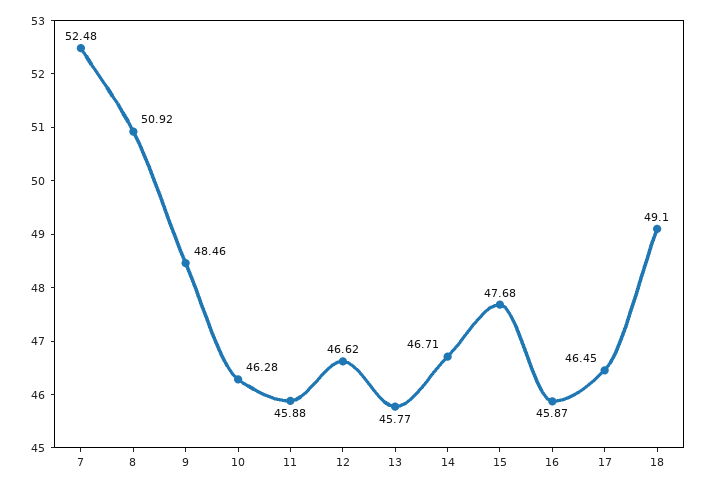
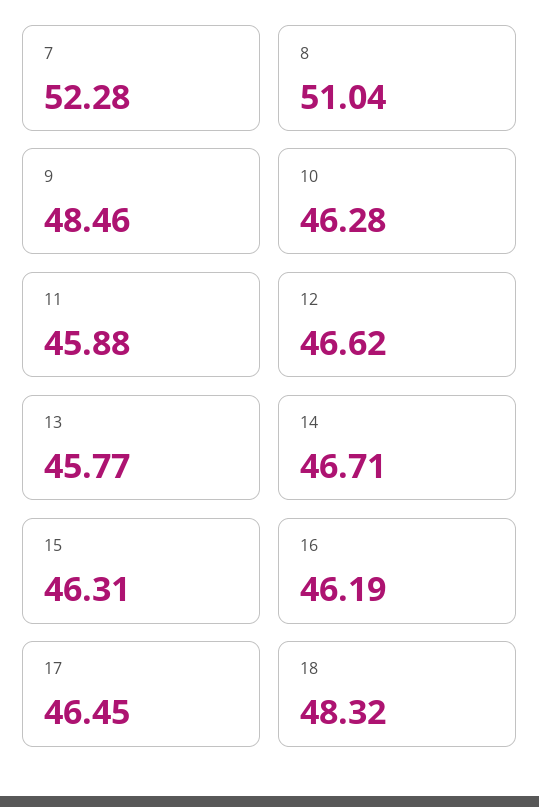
7: 52.48 -> 52.28
8: 50.92 -> 51.04
15: 47.68 -> 46.31
16: 45.87 -> 46.19
18: 49.1 -> 48.32

